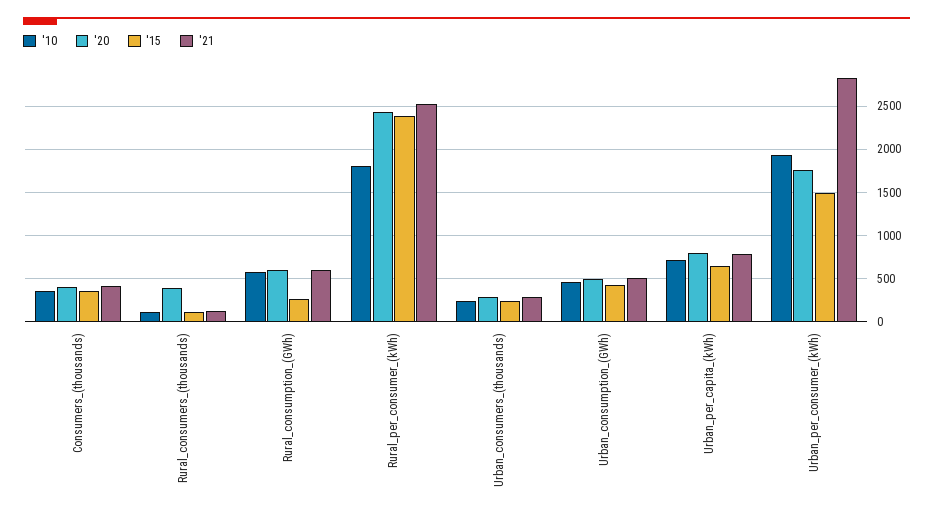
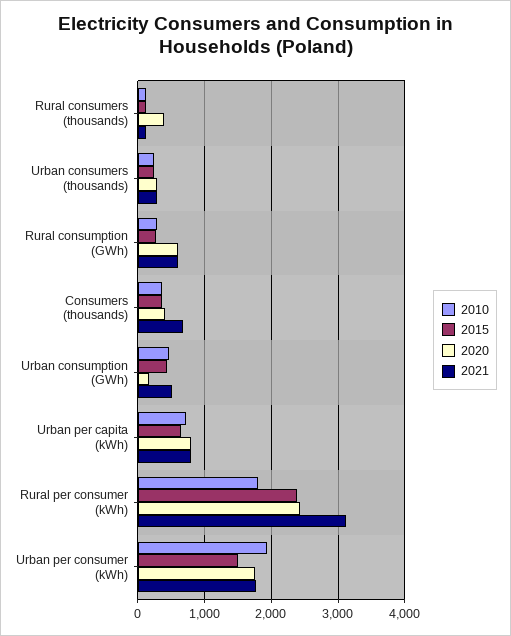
'21, Consumers_(thousands): 400 -> 700
'10, Rural_consumption_(GWh): 600 -> 300
'21, Rural_per_consumer_(kWh): 2500 -> 3100
'20, Urban_consumption_(GWh): 500 -> 200
'21, Urban_per_consumer_(kWh): 2800 -> 1800

